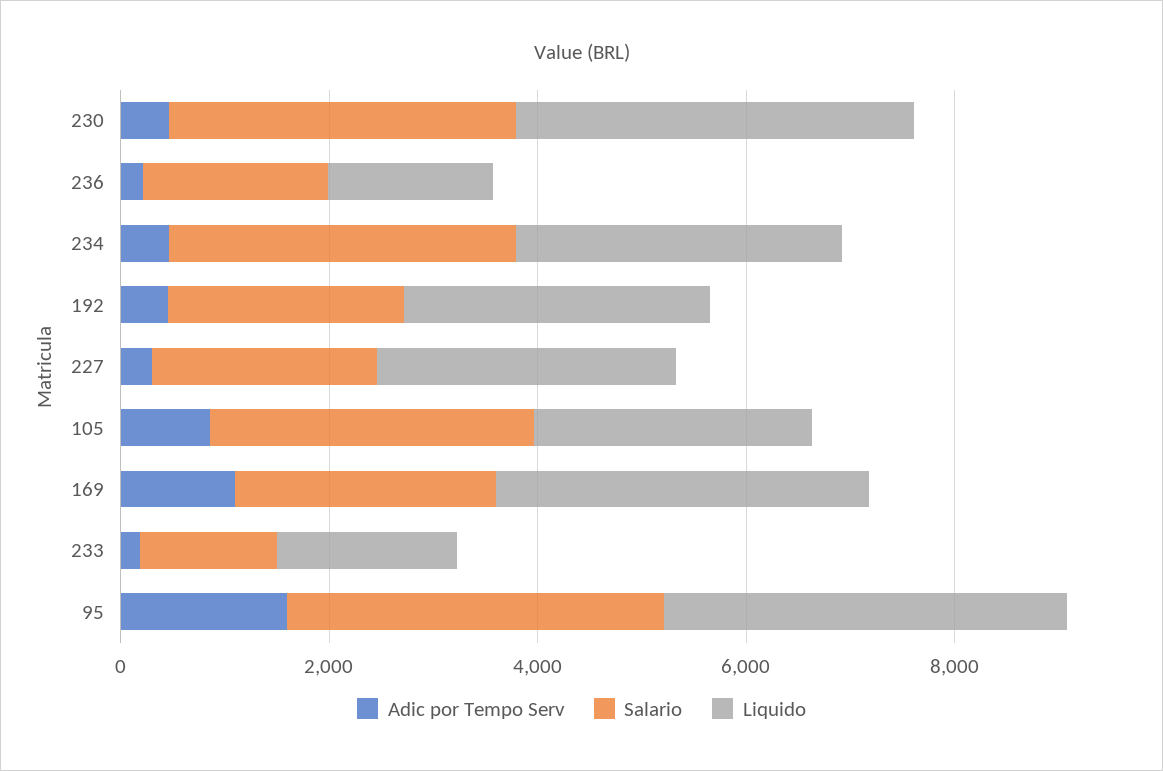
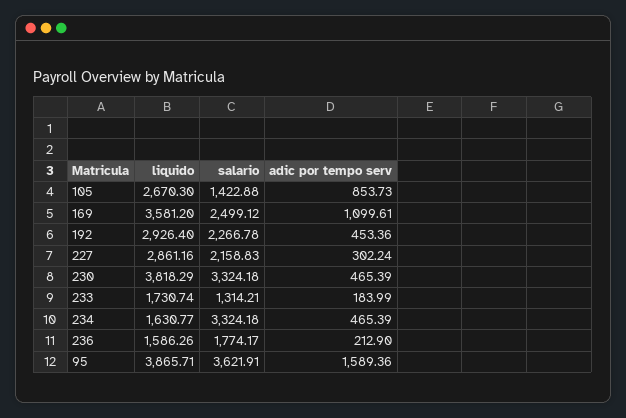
Liquido, 234: 3000 -> 1630.77
Salario, 105: 3000 -> 1422.88

